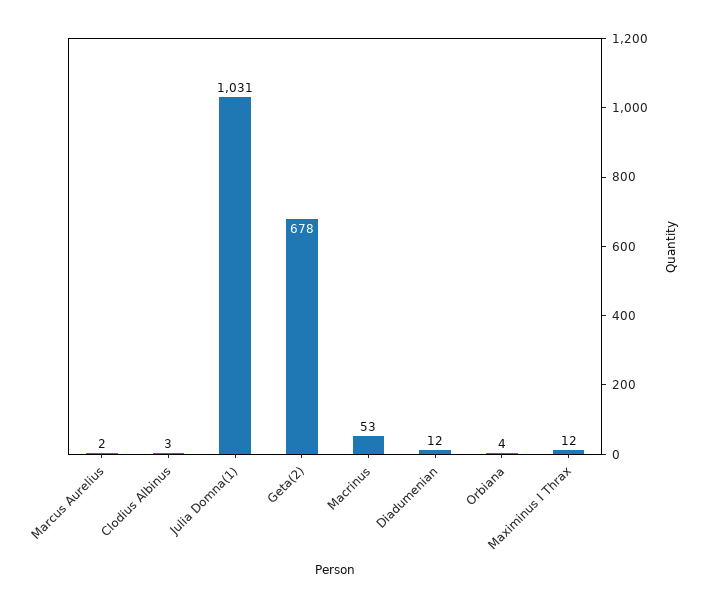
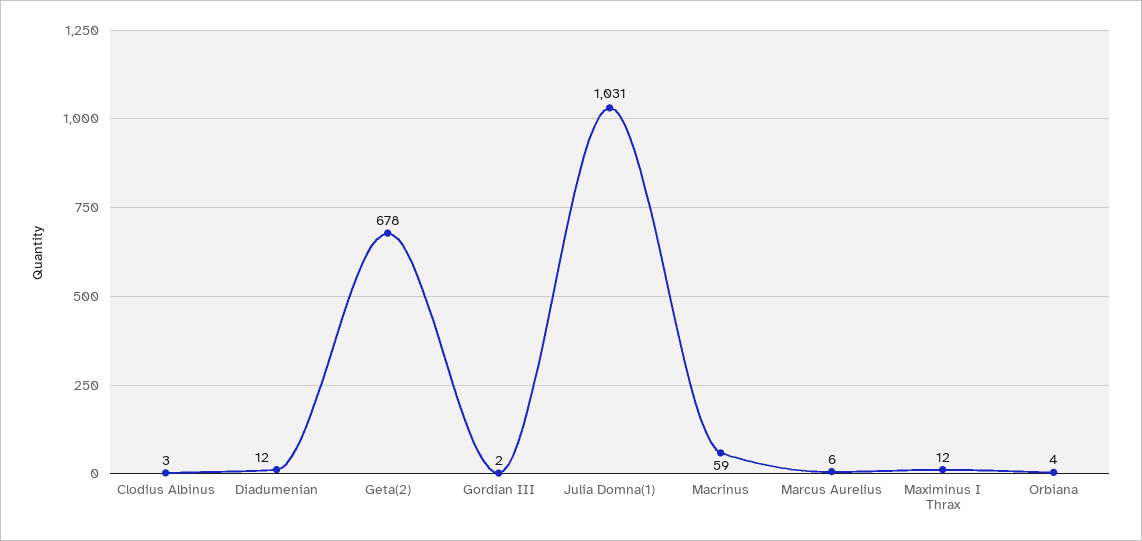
Marcus Aurelius: 2 -> 6
Macrinus: 53 -> 59
Gordian III: none -> 2

